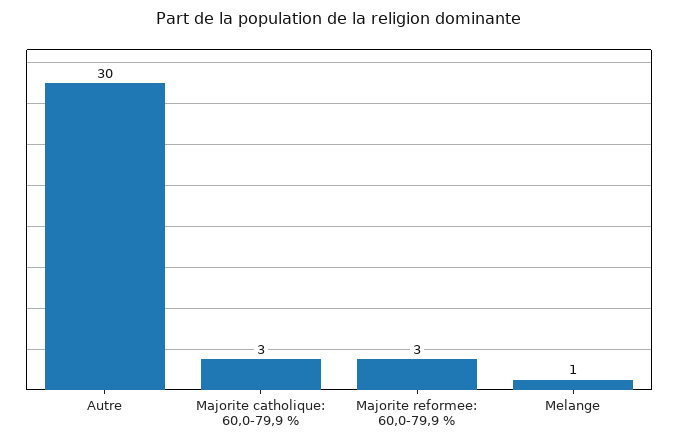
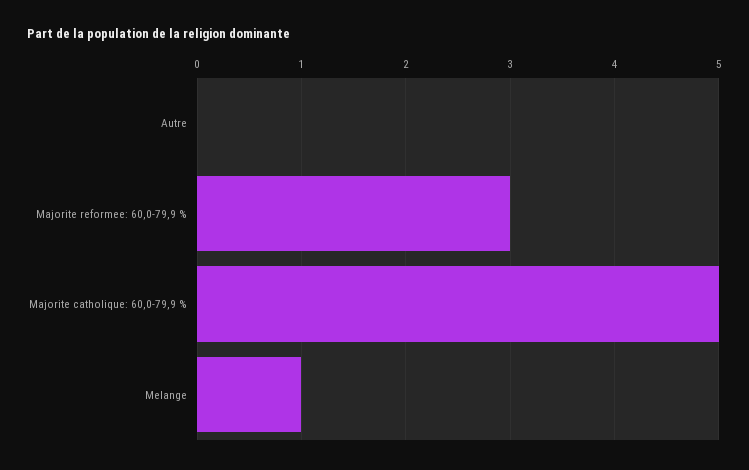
Autre: 30 -> 0
Majorite catholique: 60,0-79,9 %: 3 -> 5

